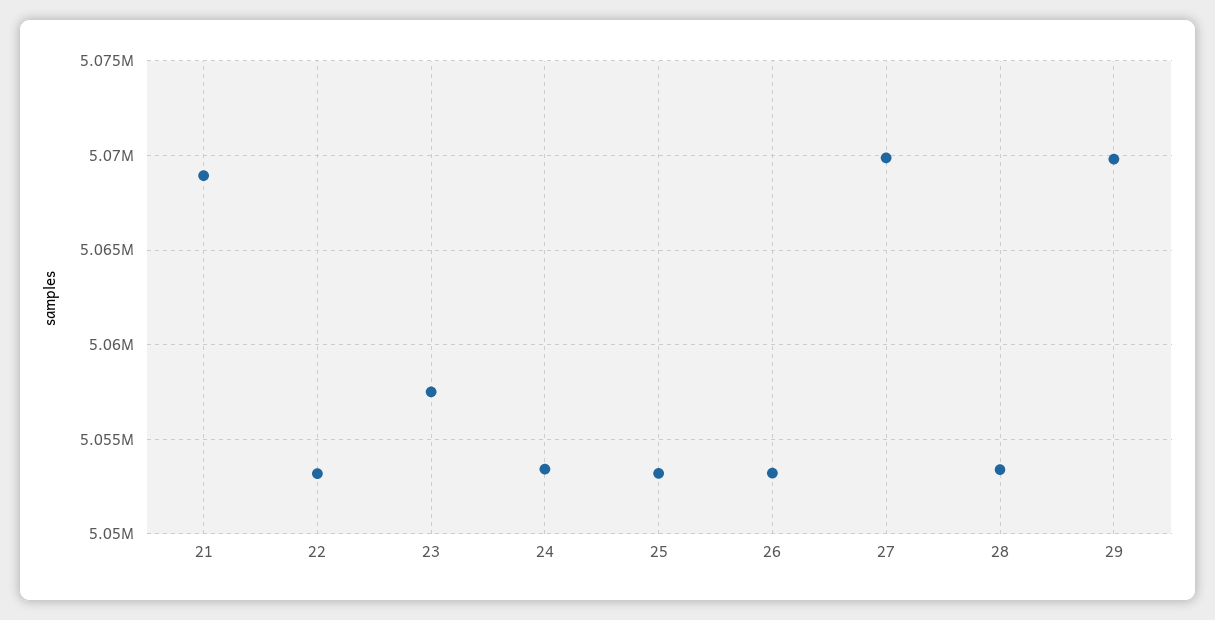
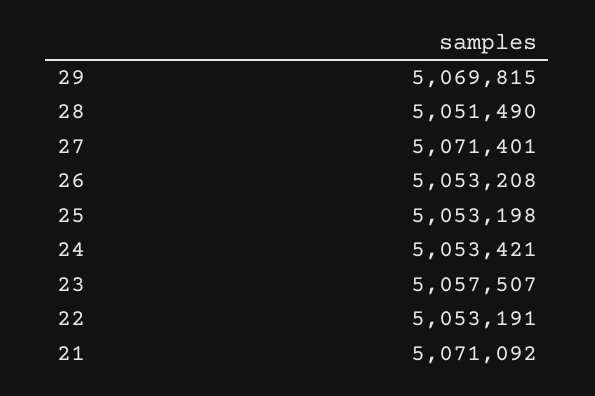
21: 5069000 -> 5071092
27: 5070000 -> 5071401
28: 5053500 -> 5051490

